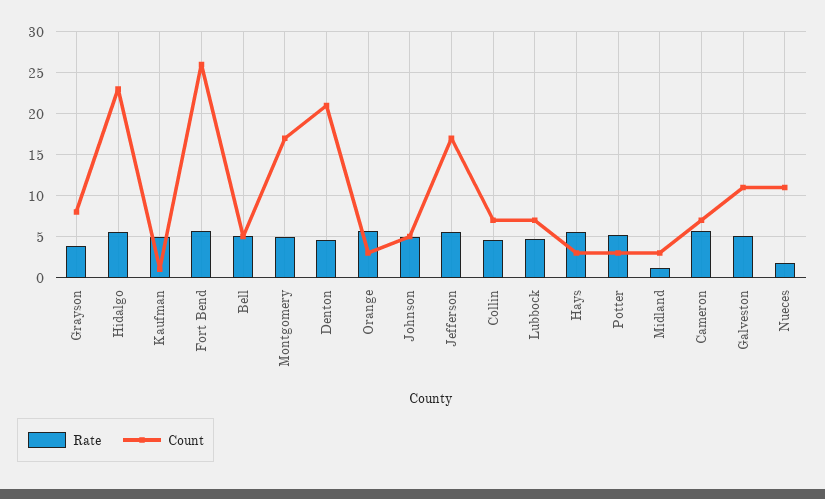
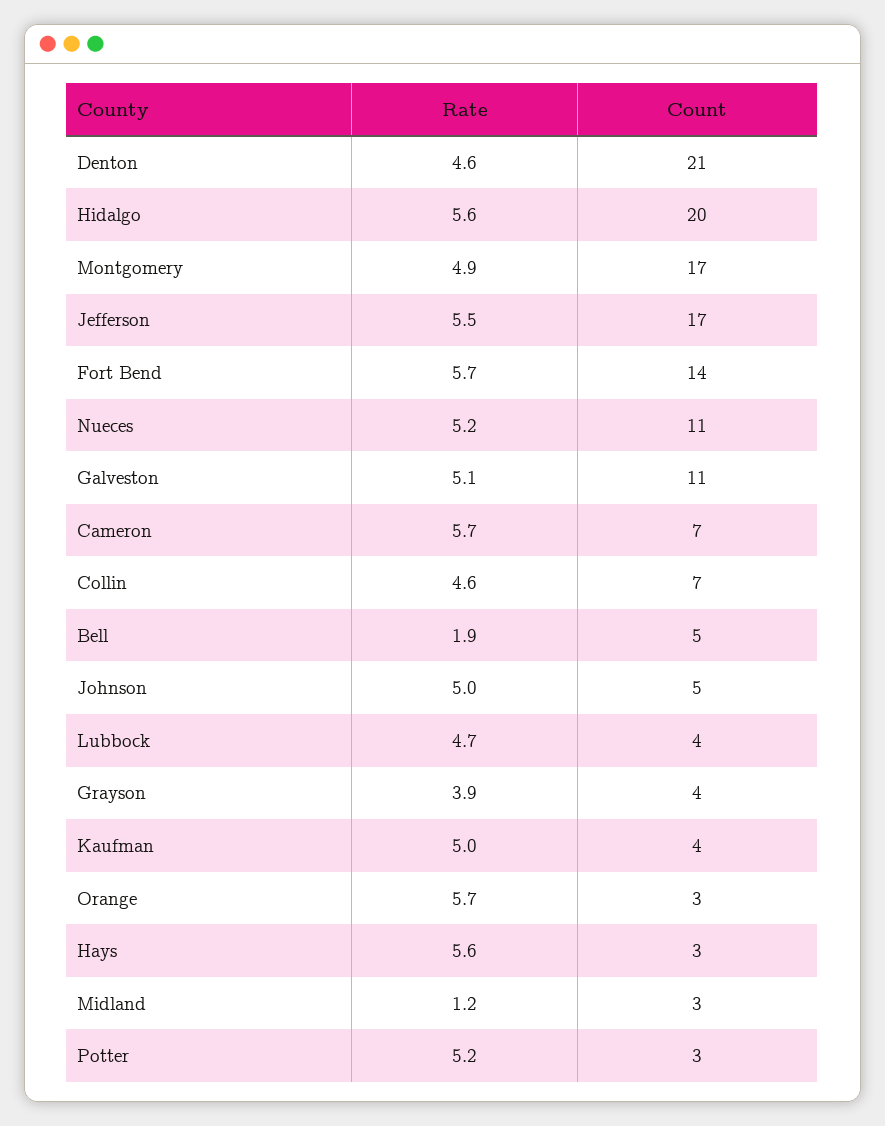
Count, Grayson: 8 -> 4
Count, Hidalgo: 23 -> 20
Count, Kaufman: 1 -> 4
Count, Fort Bend: 26 -> 14
Rate, Bell: 5 -> 1.9
Count, Lubbock: 7 -> 4
Rate, Nueces: 2 -> 5.2

